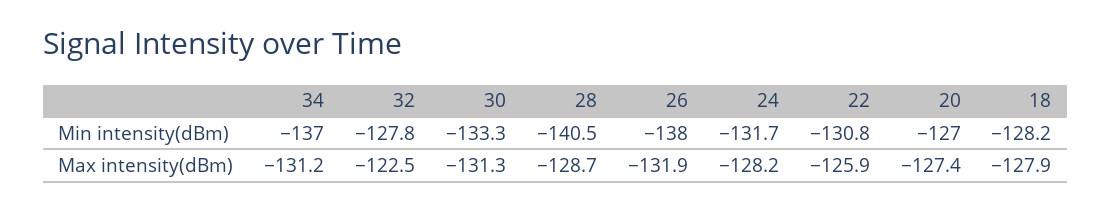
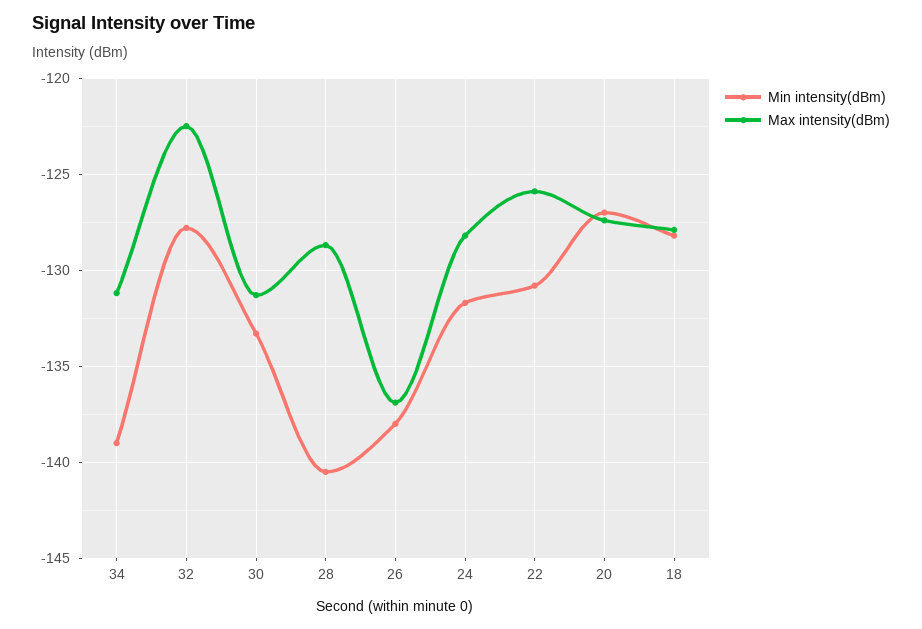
Min intensity(dBm), 34: -137 -> -139
Max intensity(dBm), 26: -131.9 -> -137

